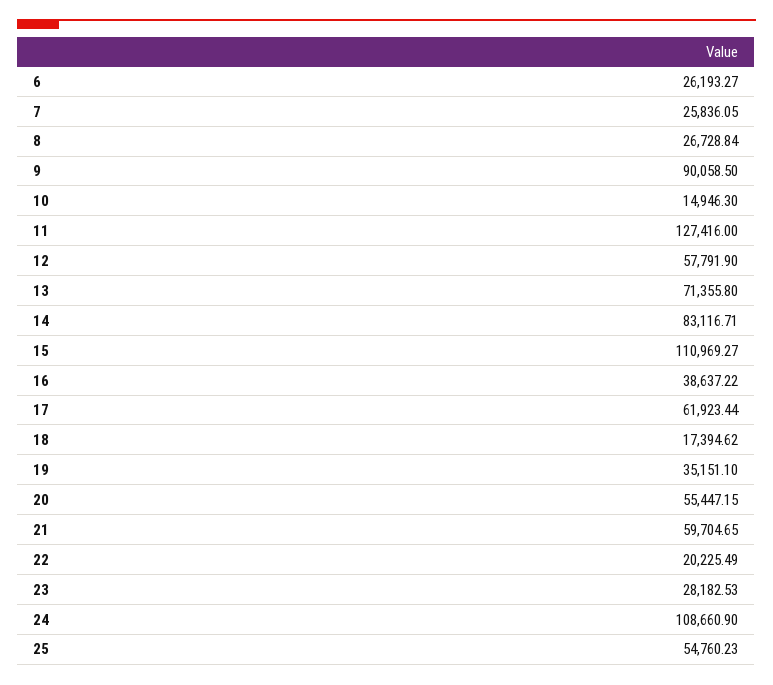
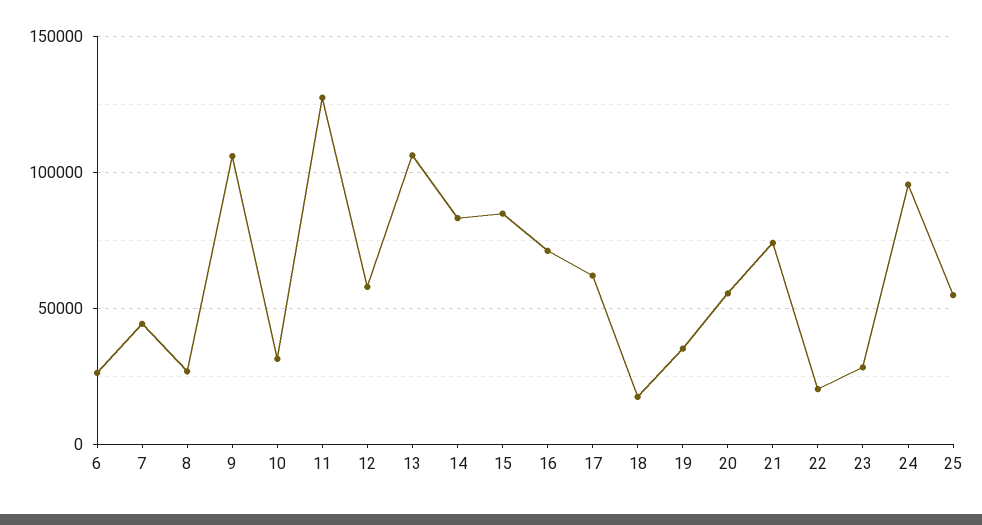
7: 25836.05 -> 45000
9: 90058.5 -> 105000
10: 14946.3 -> 30000
13: 71355.8 -> 105000
15: 110969.27 -> 85000
16: 38637.22 -> 70000
21: 59704.65 -> 75000
24: 108660.9 -> 95000

